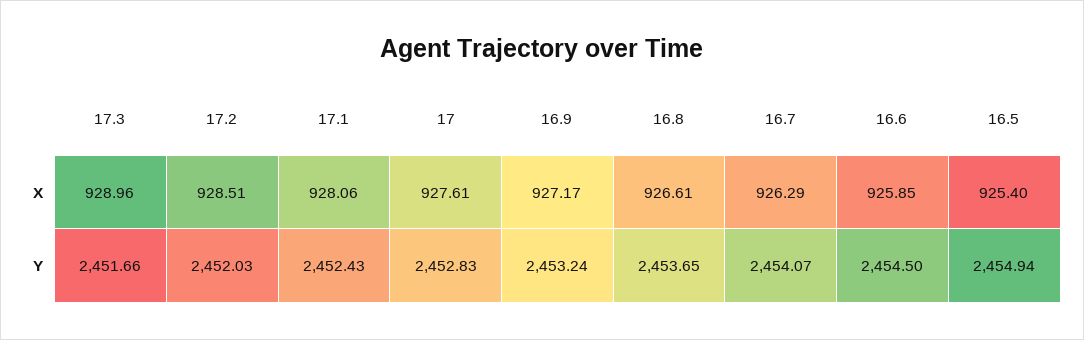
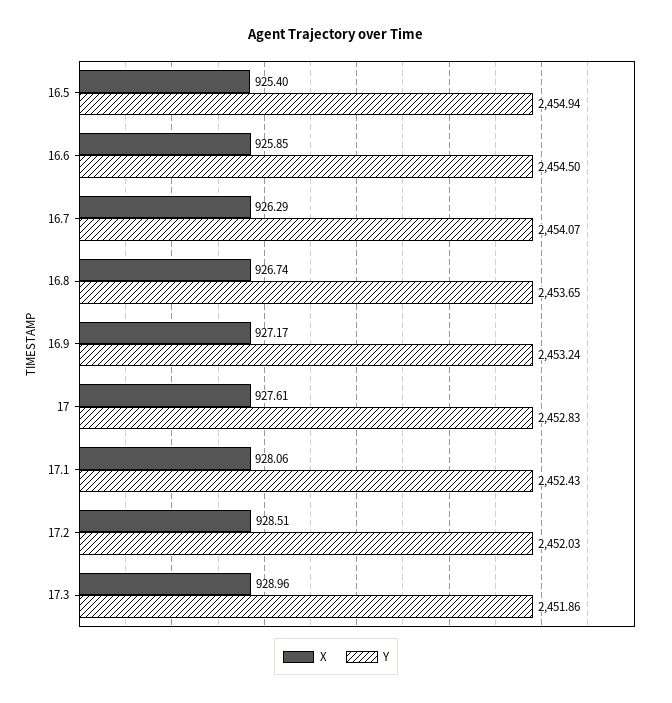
X, 16.8: 926.61 -> 926.74
Y, 17.3: 2451.66 -> 2451.86

